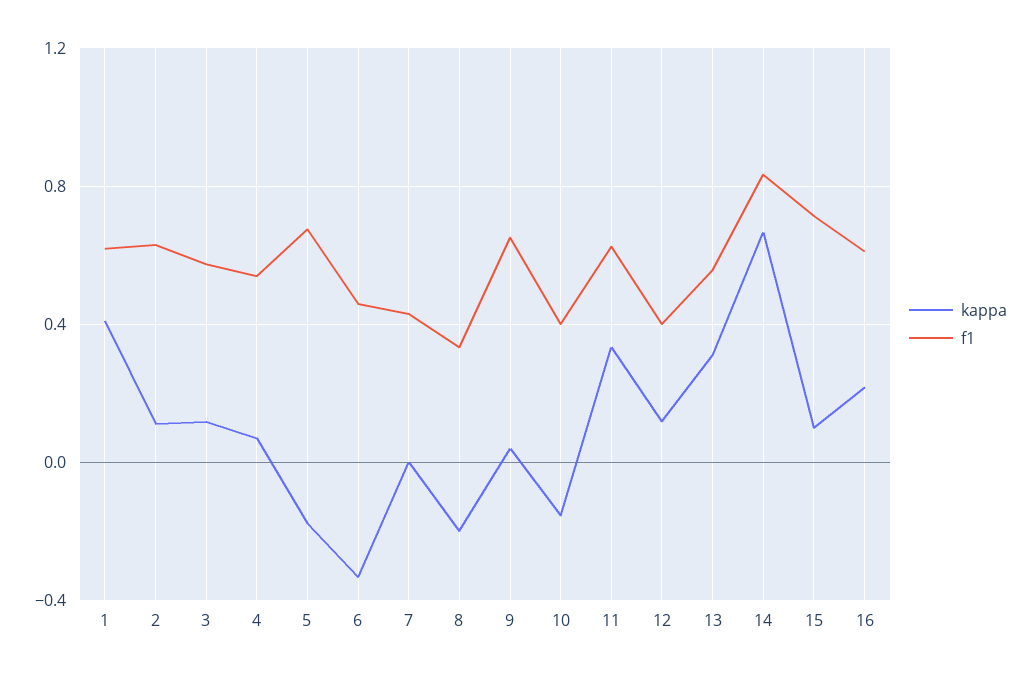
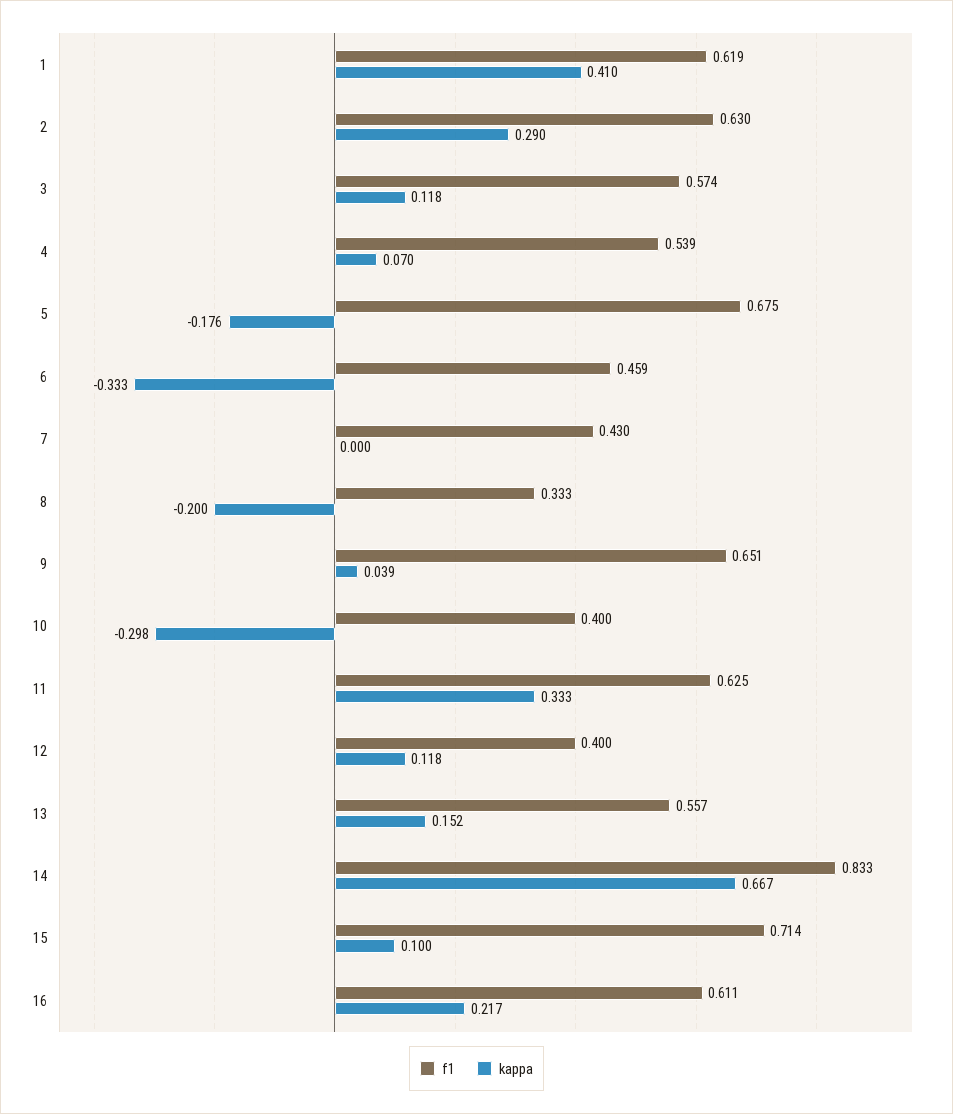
kappa, 2: 0.1 -> 0.29
kappa, 10: -0.15 -> -0.298
kappa, 13: 0.3 -> 0.152

